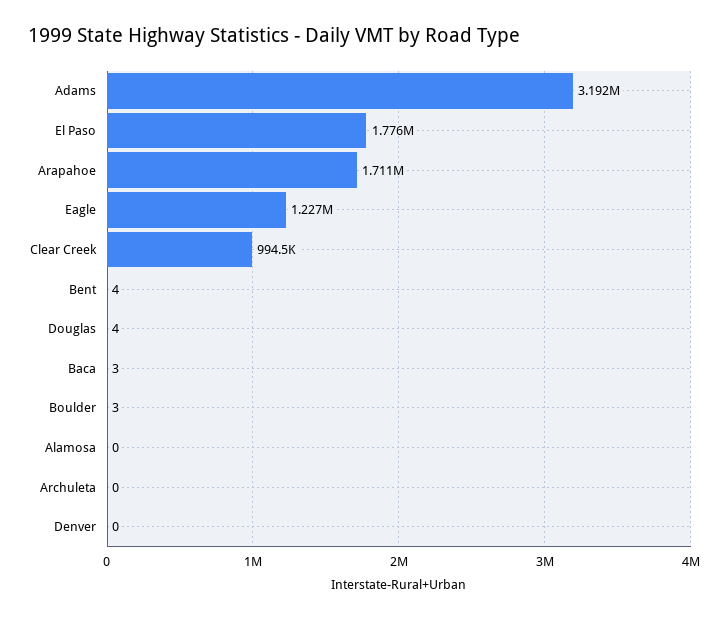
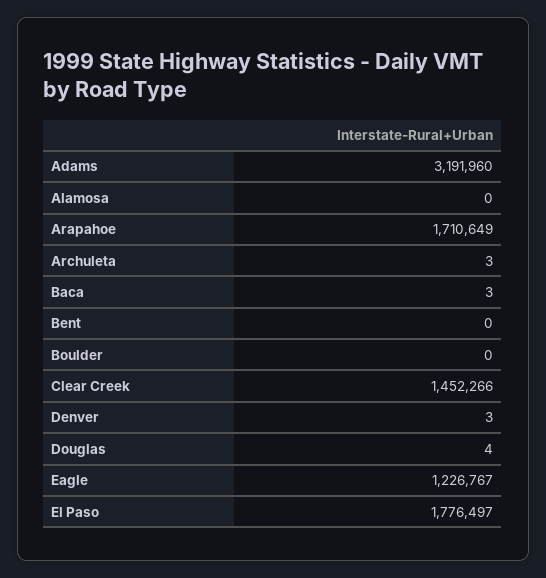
Clear Creek: 994500 -> 1452266
Bent: 4 -> 0
Boulder: 3 -> 0
Archuleta: 0 -> 3
Denver: 0 -> 3

